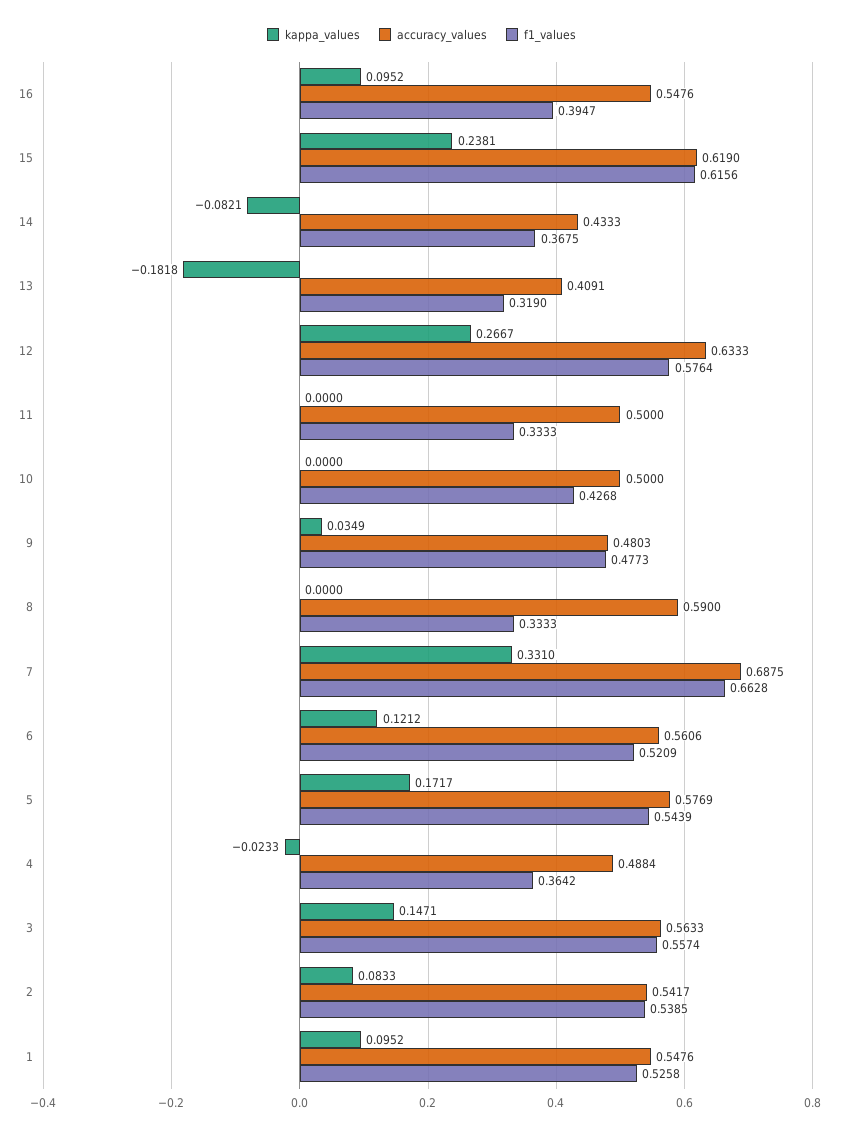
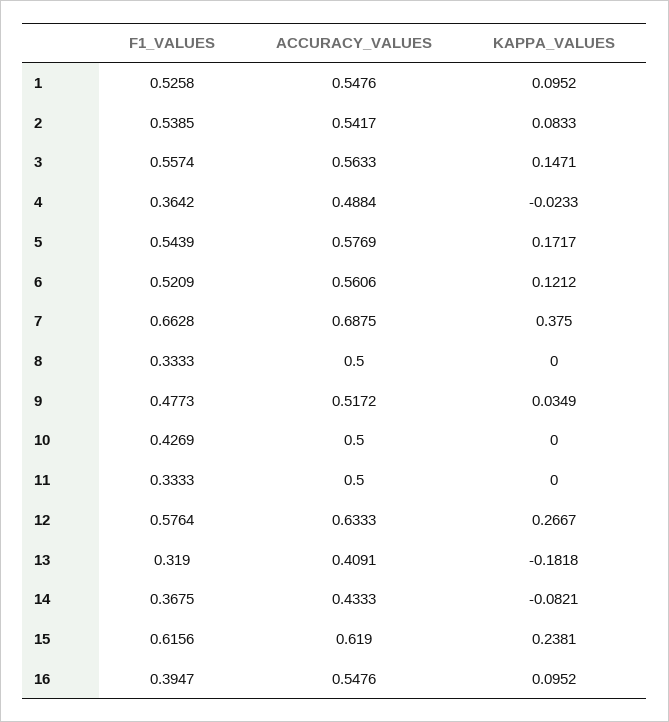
f1_values, 10: 0.4268 -> 0.4269
accuracy_values, 9: 0.4803 -> 0.5172
accuracy_values, 8: 0.59 -> 0.5
kappa_values, 7: 0.331 -> 0.375

